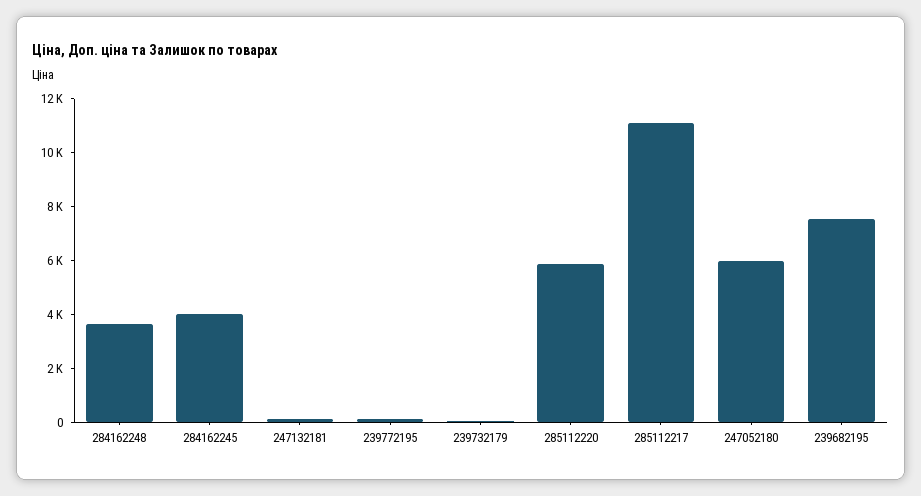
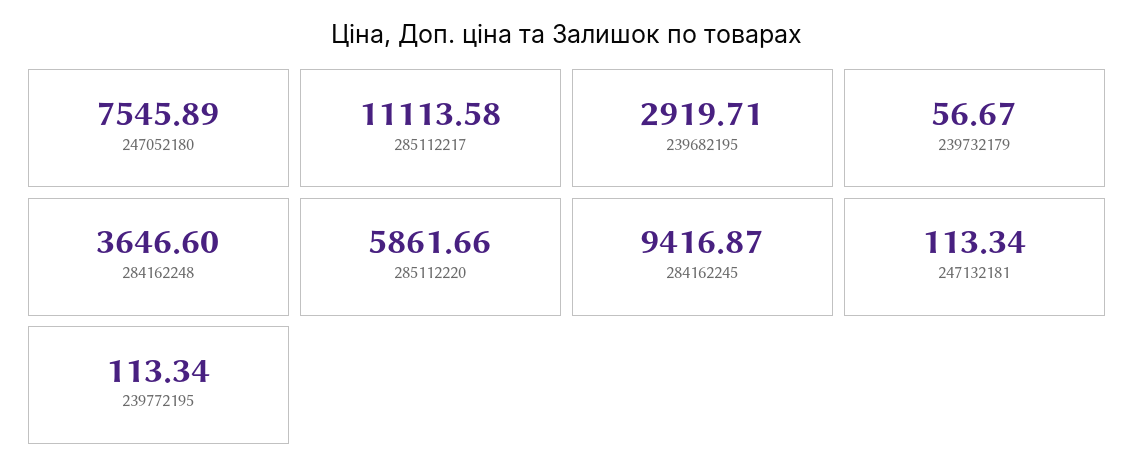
284162245: 4000 -> 9416.87
247052180: 6000 -> 7545.89
239682195: 7500 -> 2919.71

